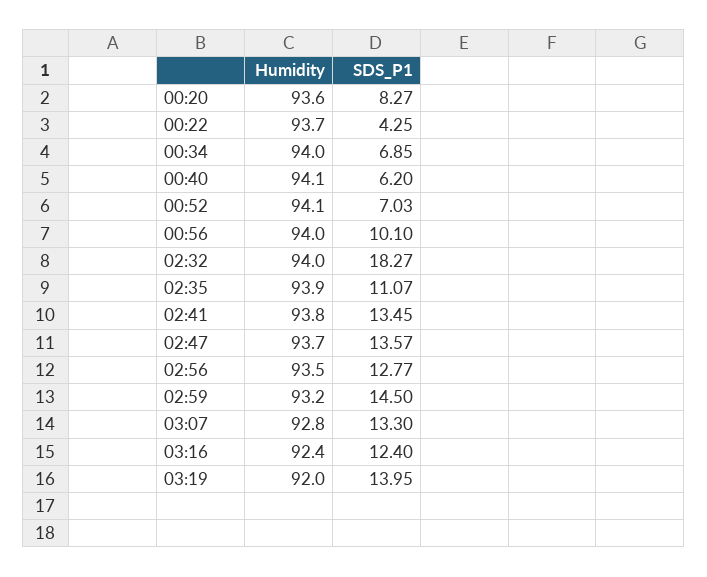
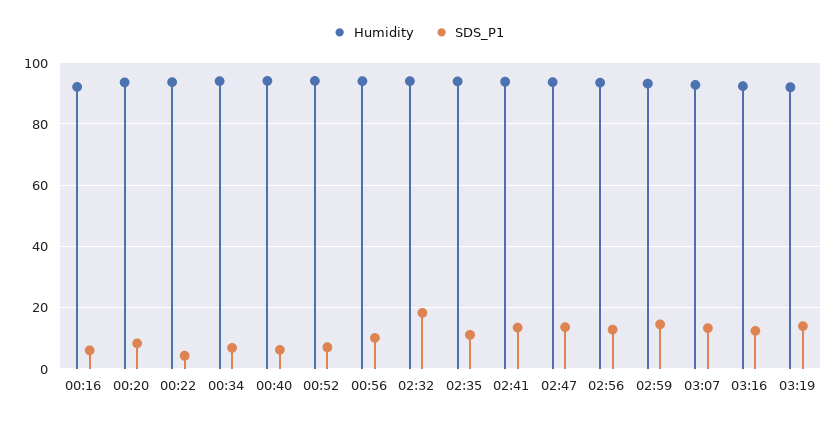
Humidity, 00:16: none -> 92
SDS_P1, 00:16: none -> 6

